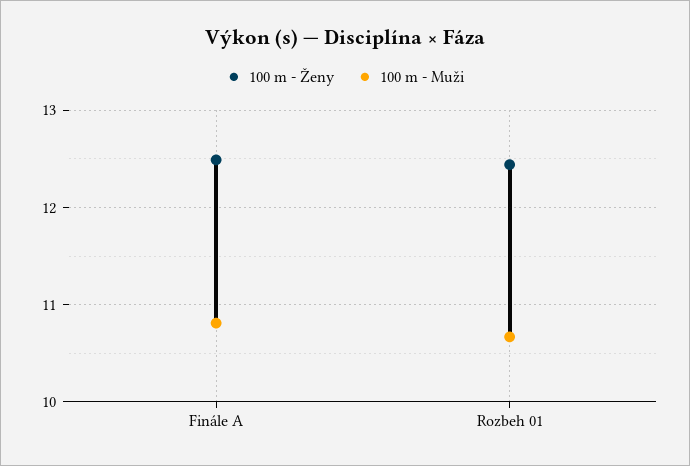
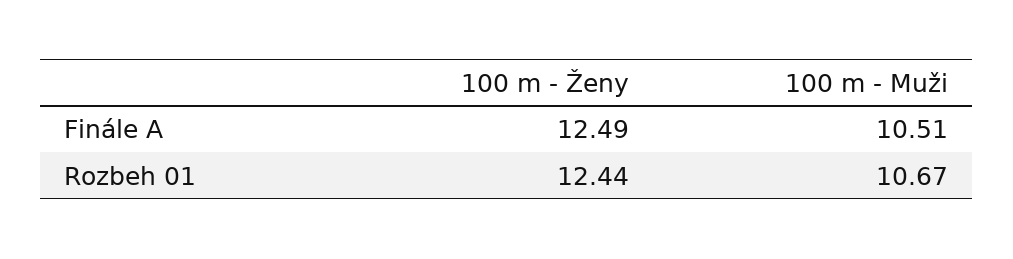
100 m - Muži, Finále A: 10.8 -> 10.51

